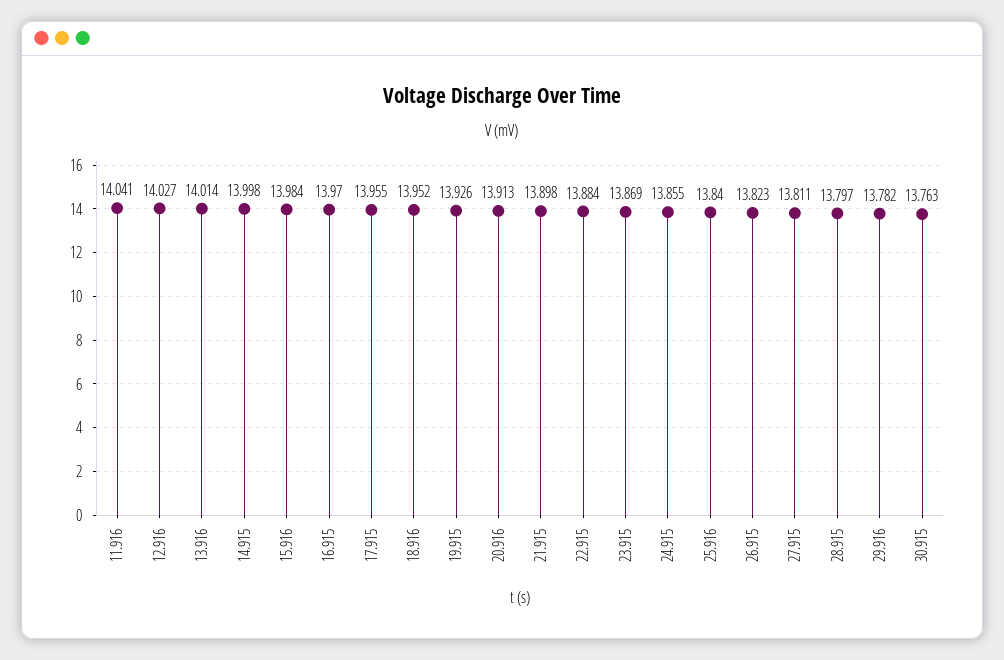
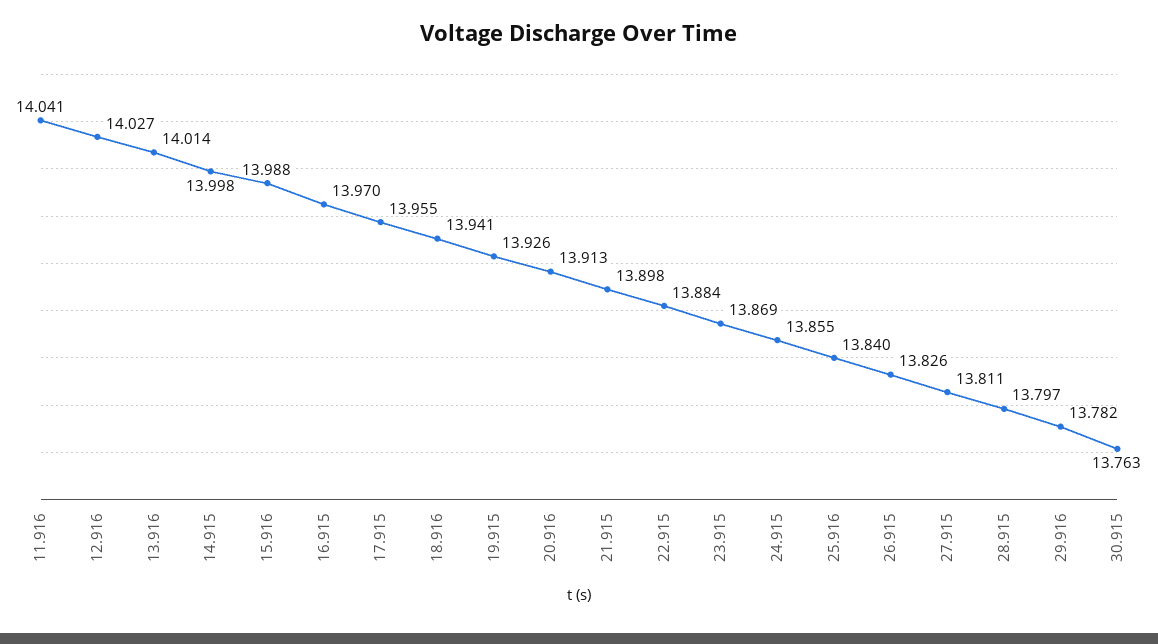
15.916: 13.984 -> 13.988
18.916: 13.952 -> 13.941
26.915: 13.823 -> 13.826

